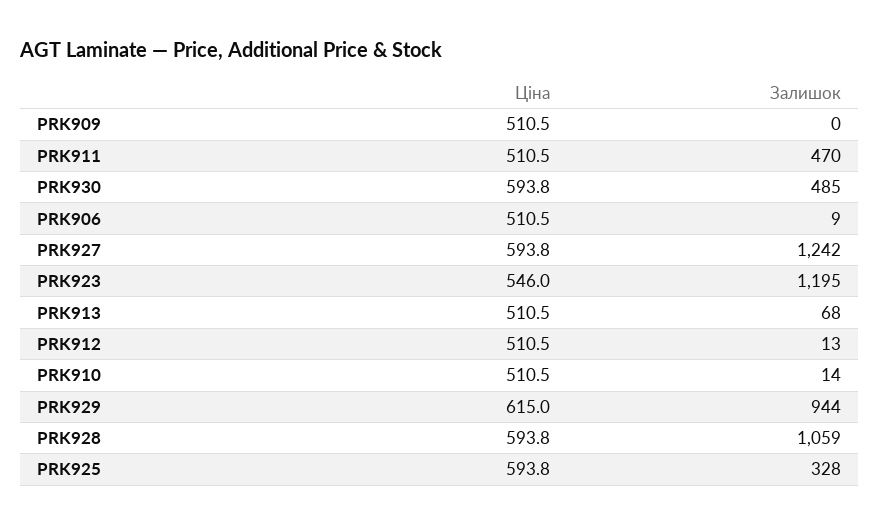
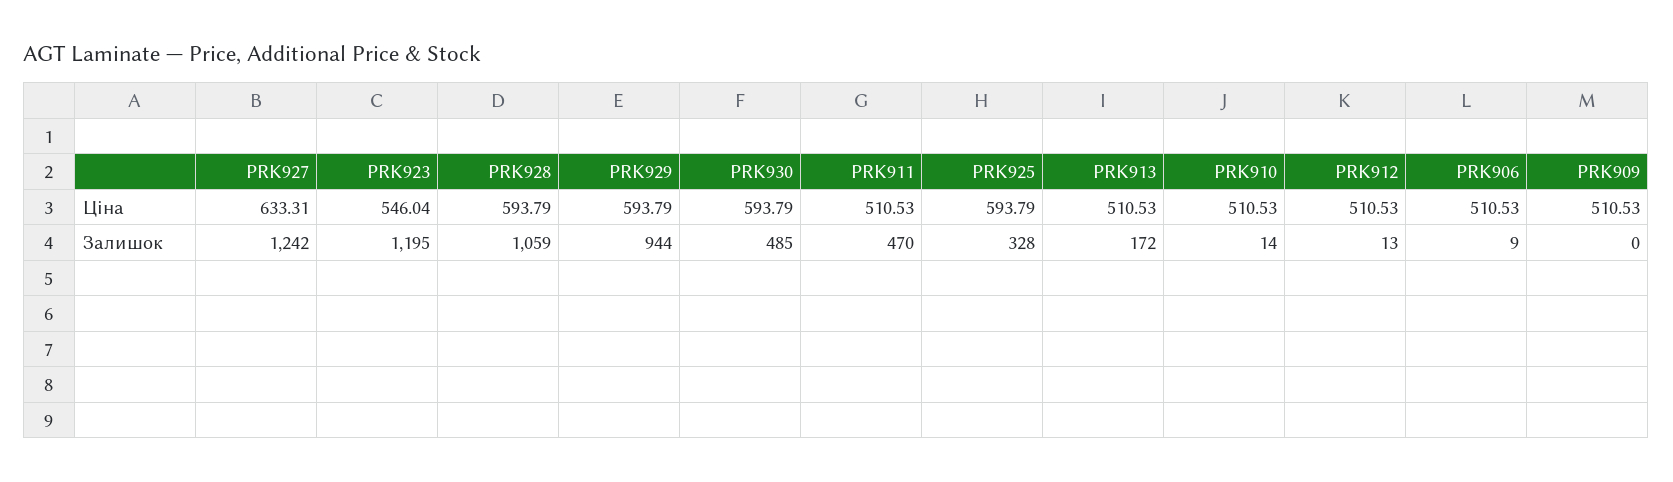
Ціна, PRK927: 593.8 -> 633.31
Залишок, PRK913: 68 -> 172
Ціна, PRK929: 615 -> 593.79

